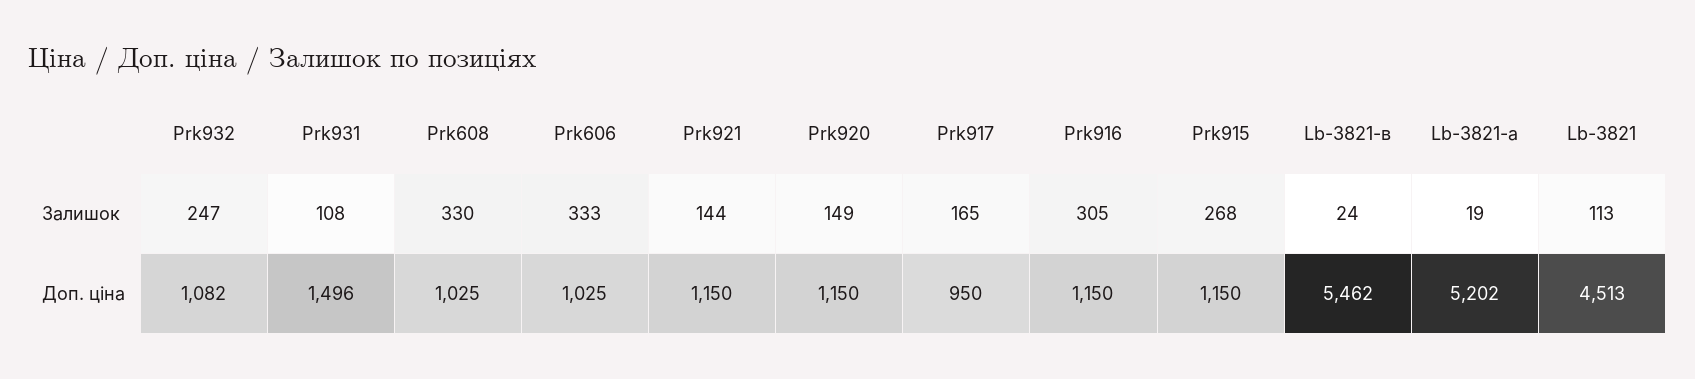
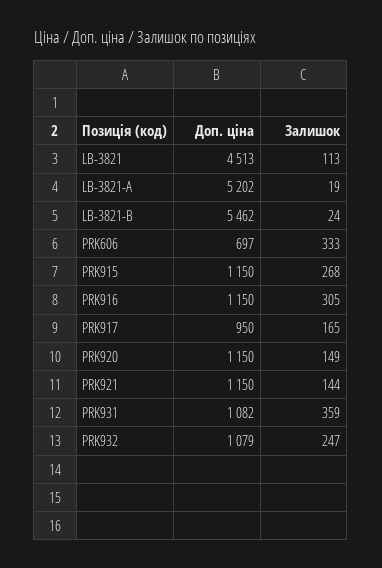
Prk931, Залишок: 108 -> 359
Prk608, Залишок: 330 -> none
Prk932, Доп. ціна: 1082 -> 1079
Prk931, Доп. ціна: 1496 -> 1082
Prk608, Доп. ціна: 1025 -> none
Prk606, Доп. ціна: 1025 -> 697

